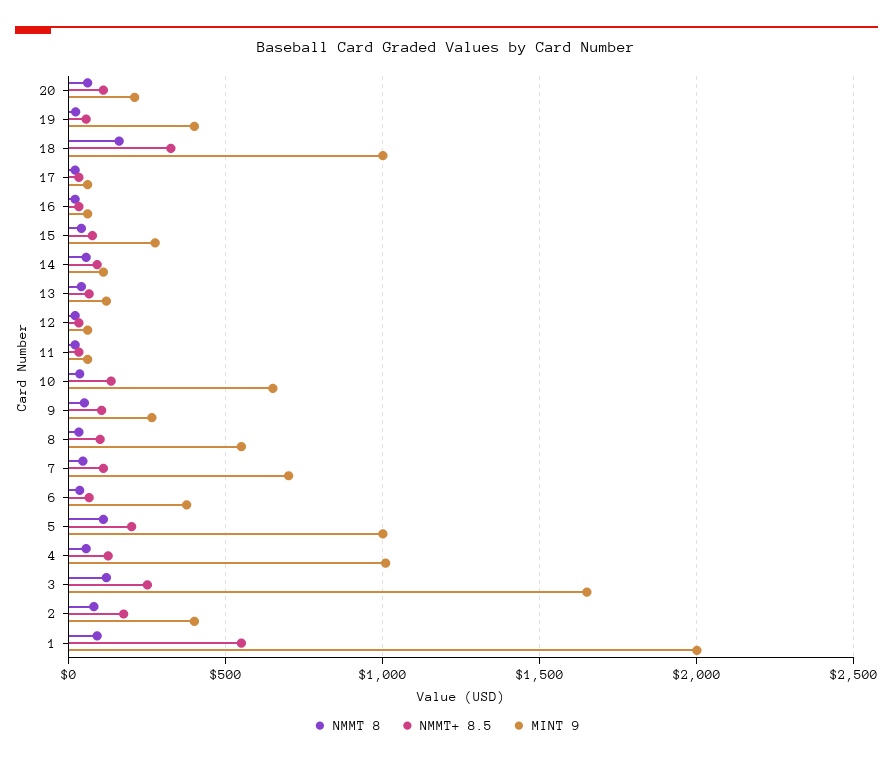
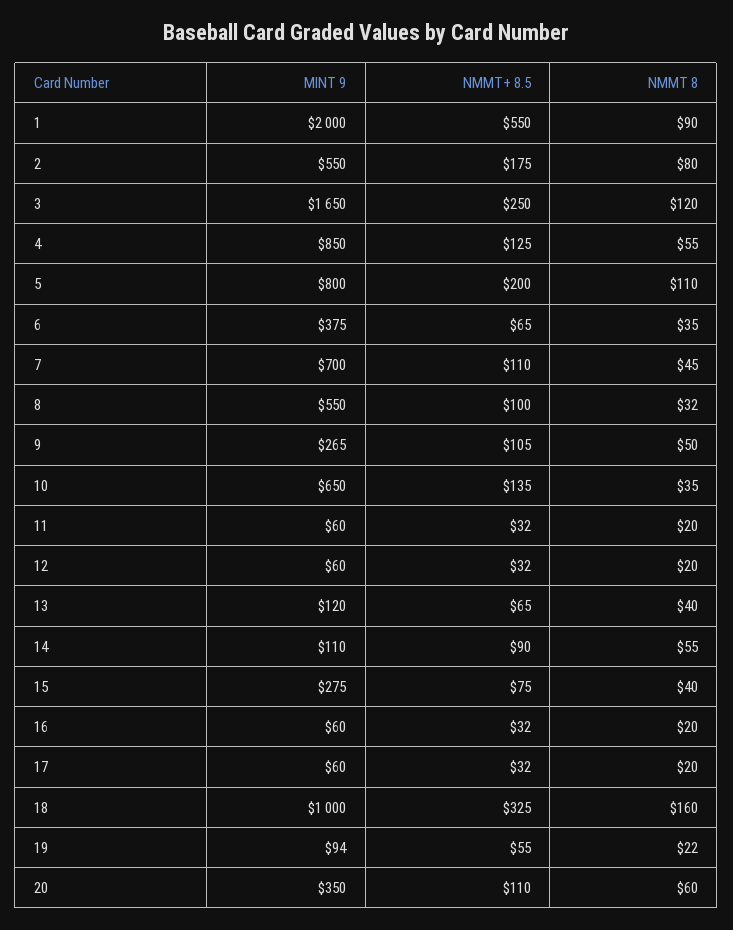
MINT 9, 20: 200 -> 350
MINT 9, 19: 400 -> 94
MINT 9, 5: 1000 -> 800
MINT 9, 4: 1000 -> 850
MINT 9, 2: 400 -> 550

